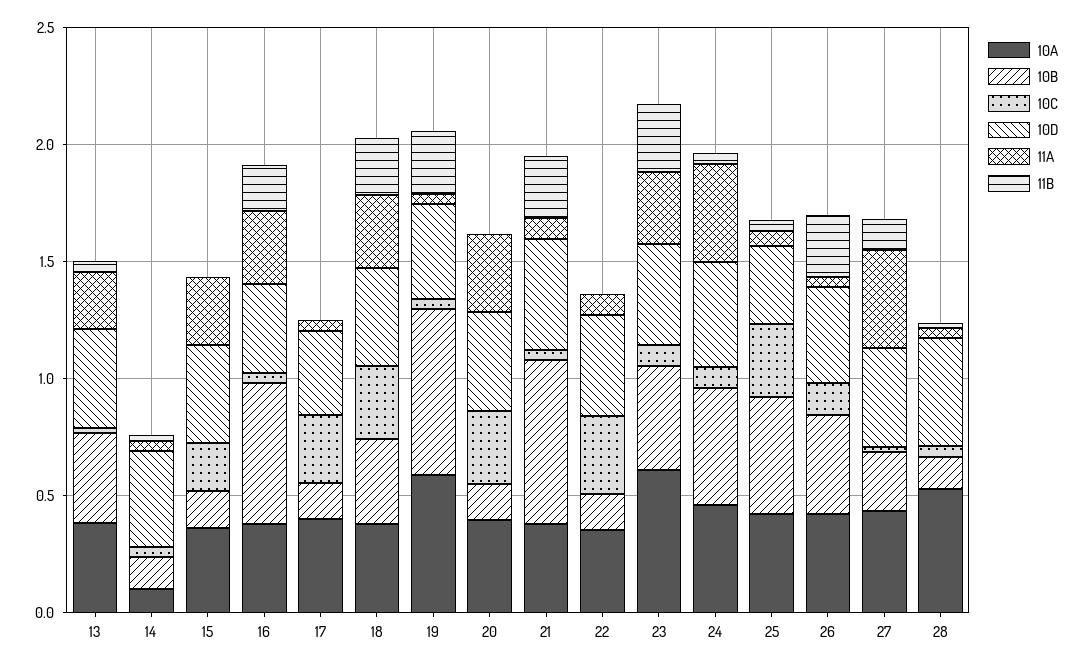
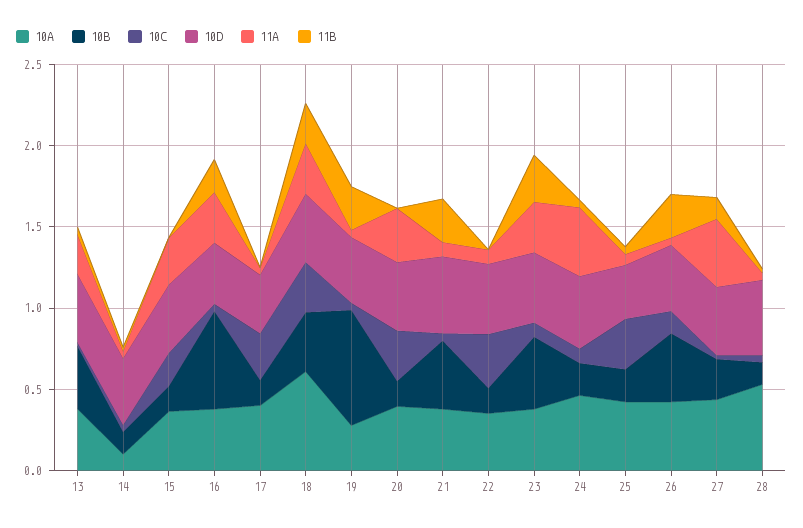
10A, 18: 0.4 -> 0.6
10A, 19: 0.6 -> 0.3
10B, 21: 0.7 -> 0.4
10A, 23: 0.6 -> 0.4
10B, 24: 0.5 -> 0.2
10B, 25: 0.5 -> 0.2

